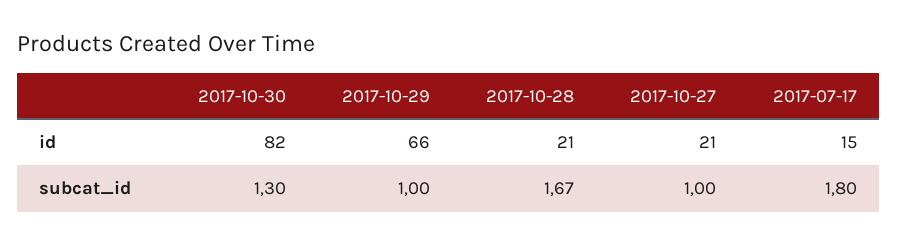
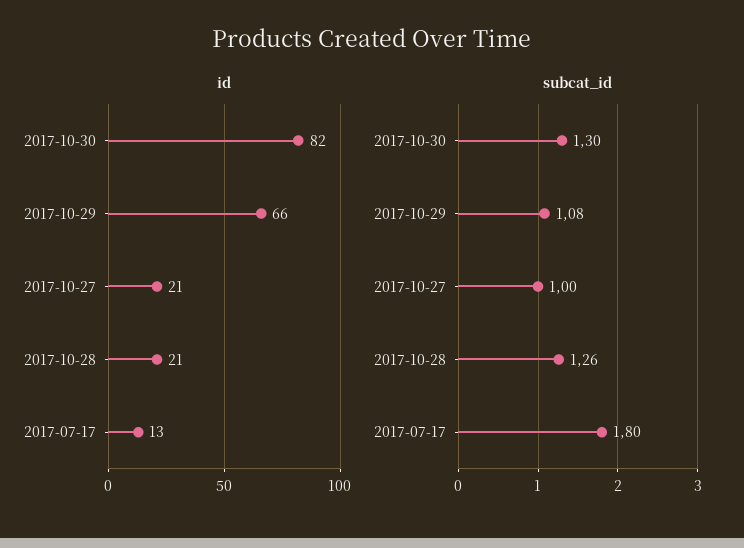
id, 2017-07-17: 15 -> 13
subcat_id, 2017-10-29: 1 -> 1.08
subcat_id, 2017-10-28: 1.67 -> 1.26

